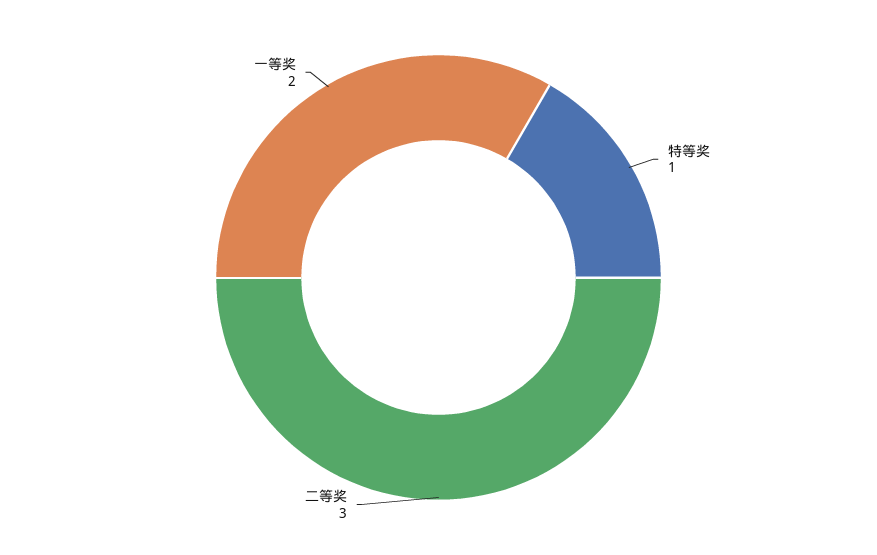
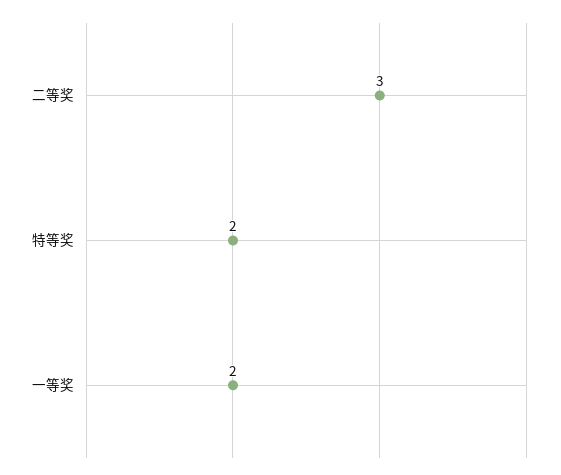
特等奖: 1 -> 2

